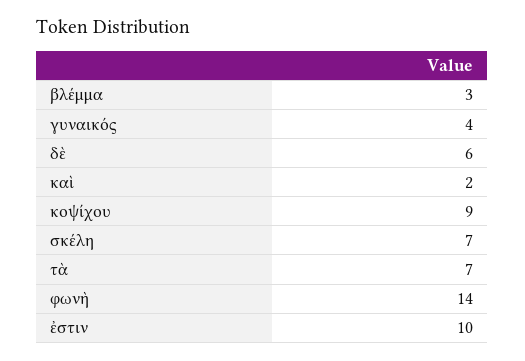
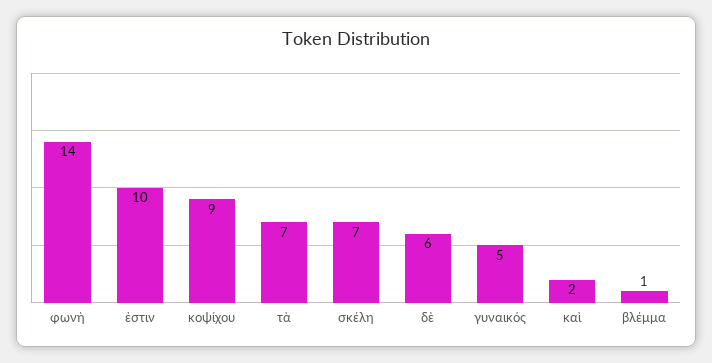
βλέμμα: 3 -> 1
γυναικός: 4 -> 5

